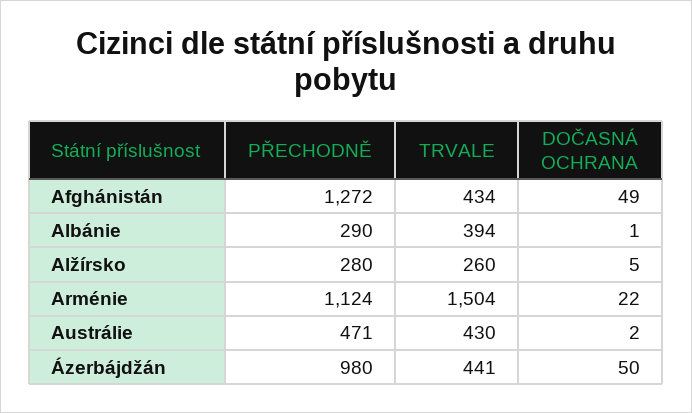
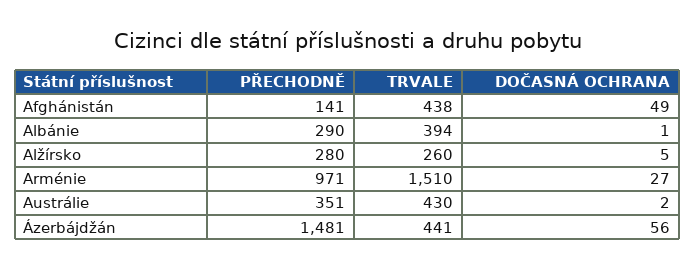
PŘECHODNĚ, Afghánistán: 1272 -> 141
TRVALE, Afghánistán: 434 -> 438
PŘECHODNĚ, Arménie: 1124 -> 971
TRVALE, Arménie: 1504 -> 1510
DOČASNÁ OCHRANA, Arménie: 22 -> 27
PŘECHODNĚ, Austrálie: 471 -> 351
PŘECHODNĚ, Ázerbájdžán: 980 -> 1481
DOČASNÁ OCHRANA, Ázerbájdžán: 50 -> 56

